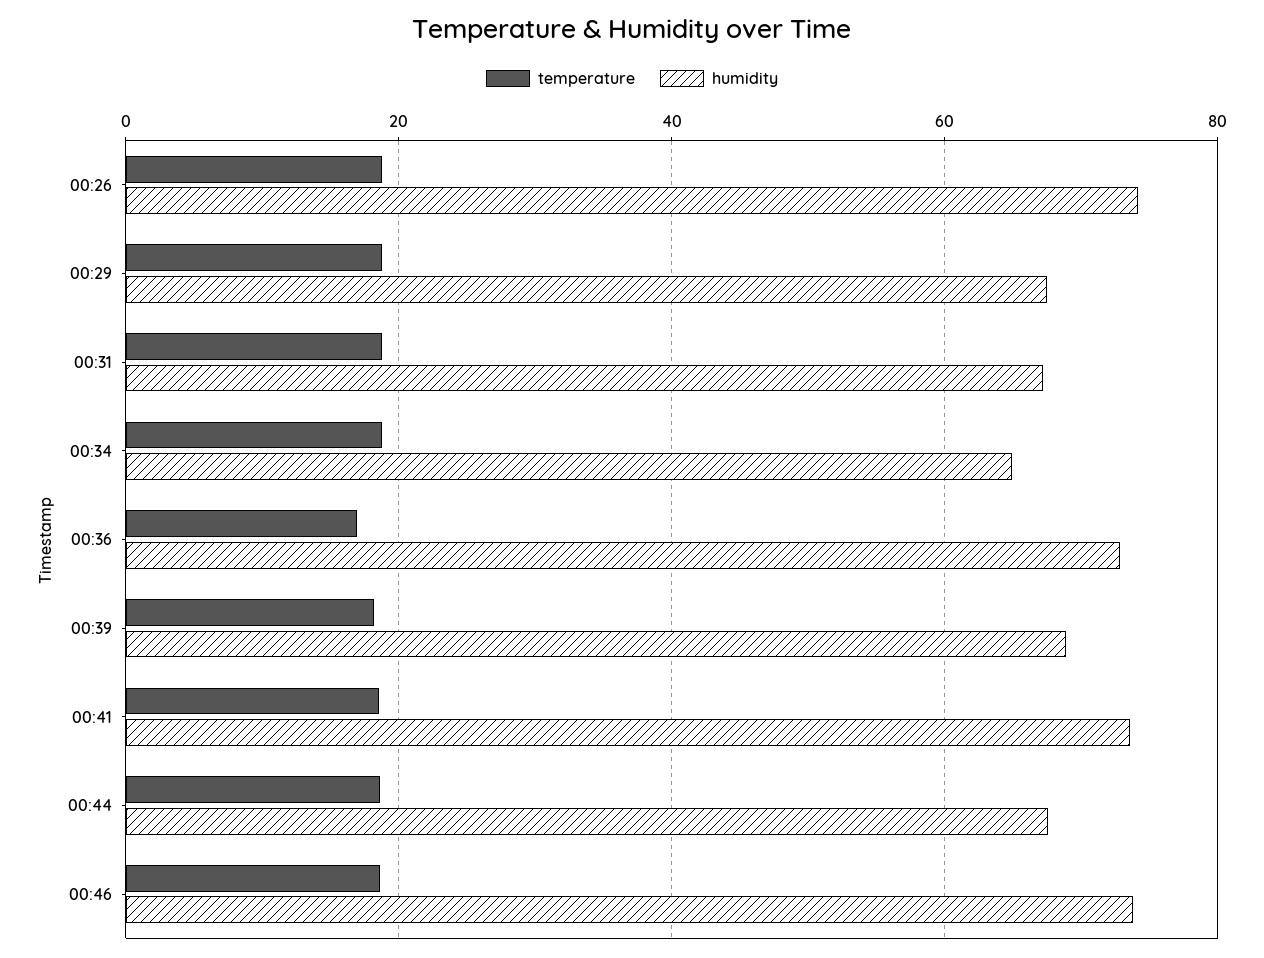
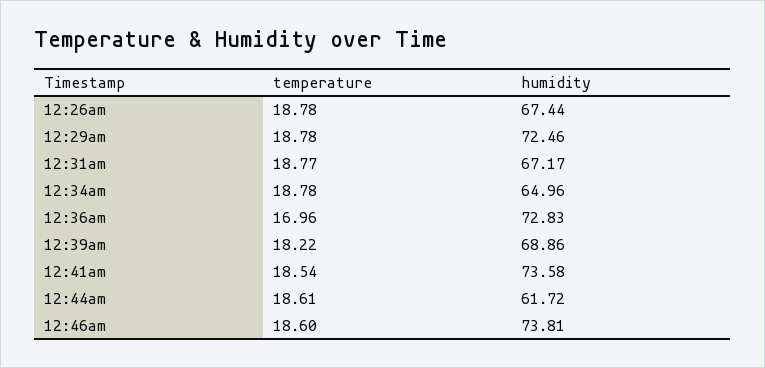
humidity, 00:26: 74 -> 67.44
humidity, 00:29: 68 -> 72.46
humidity, 00:44: 68 -> 61.72

